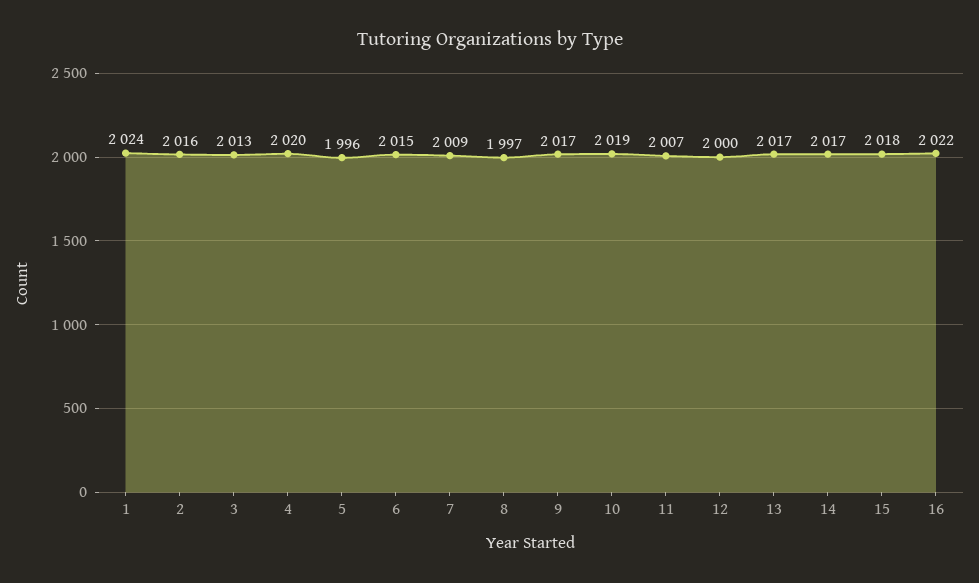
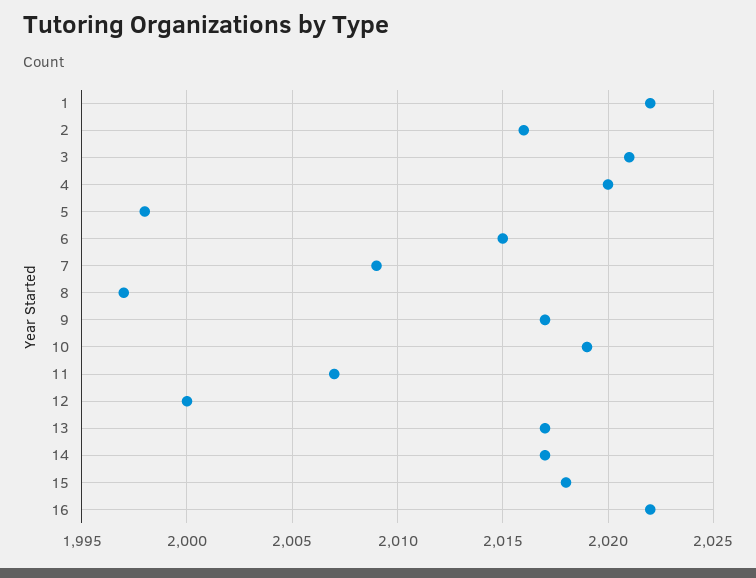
1: 2024 -> 2022
3: 2013 -> 2021
5: 1996 -> 1998

